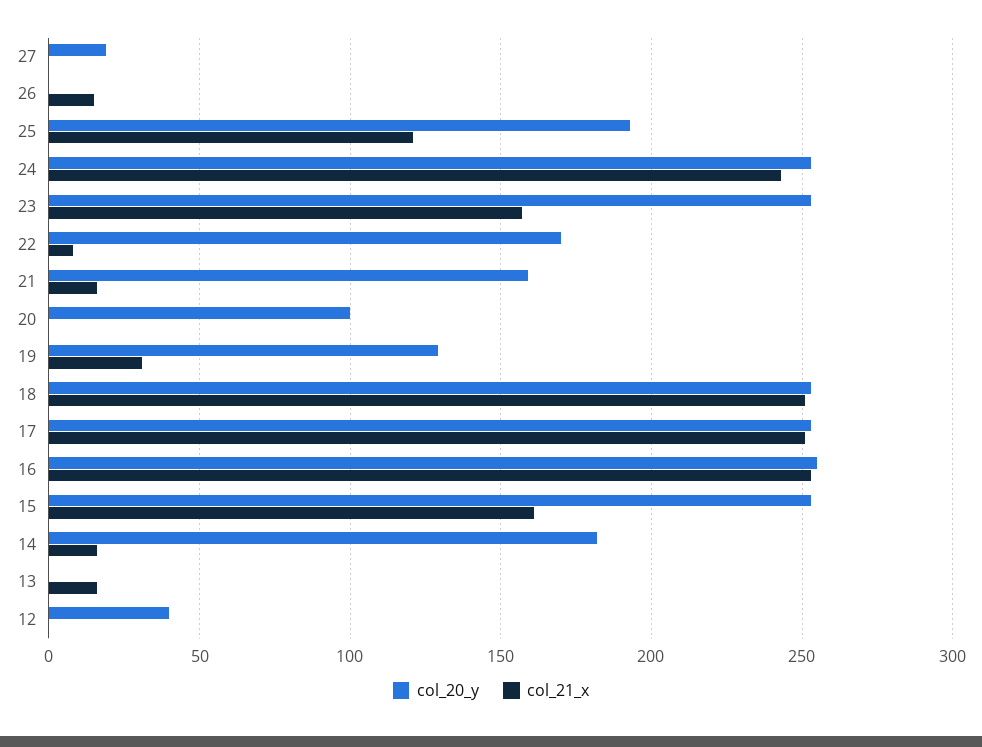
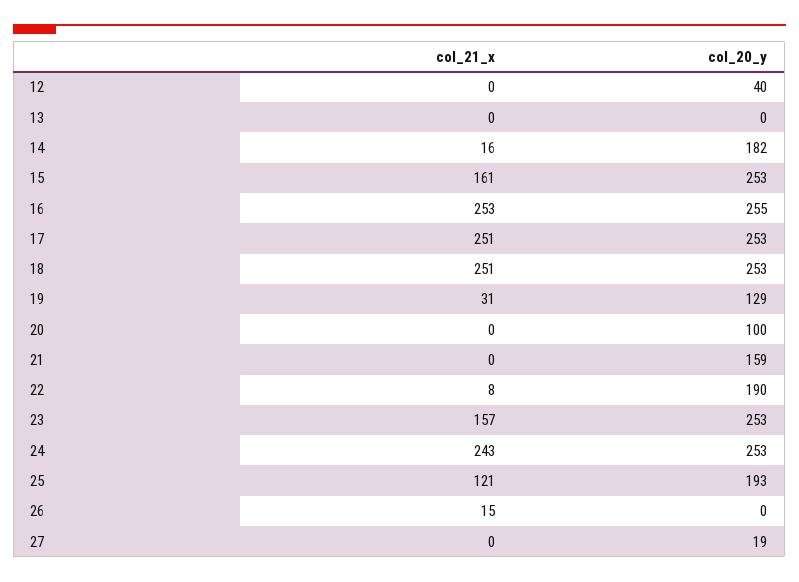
col_20_y, 22: 170 -> 190
col_21_x, 21: 15 -> 0
col_21_x, 13: 15 -> 0

